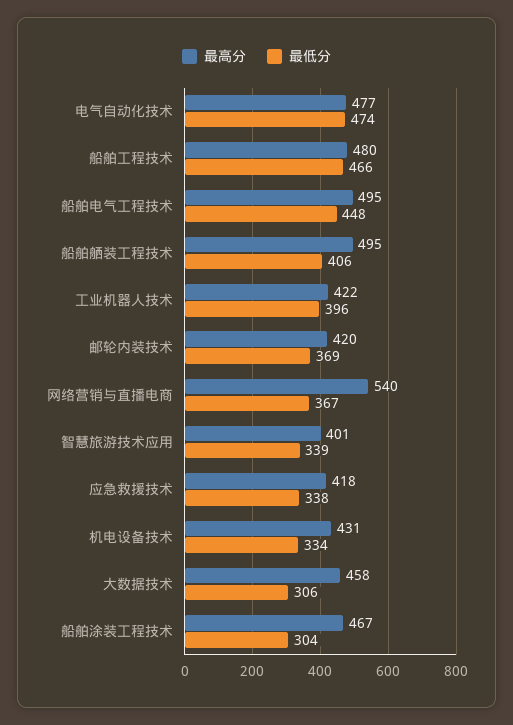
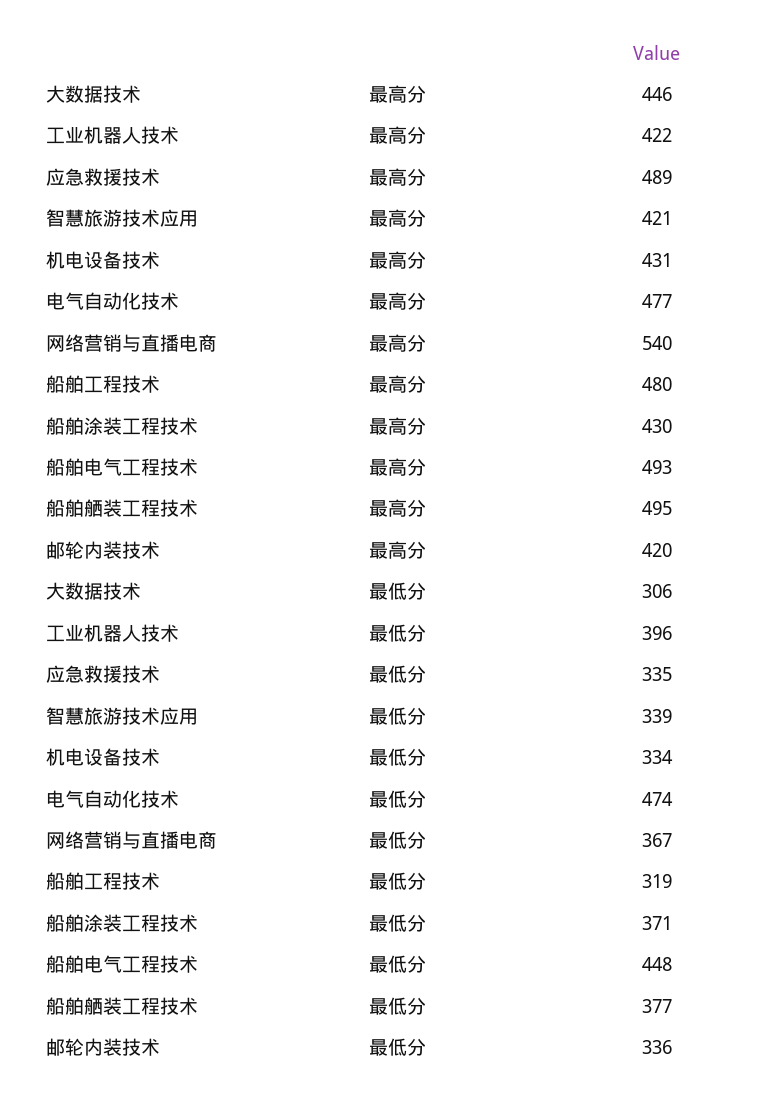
最低分, 船舶工程技术: 466 -> 319
最高分, 船舶电气工程技术: 495 -> 493
最低分, 船舶舾装工程技术: 406 -> 377
最低分, 邮轮内装技术: 369 -> 336
最高分, 智慧旅游技术应用: 401 -> 421
最高分, 应急救援技术: 418 -> 489
最低分, 应急救援技术: 338 -> 335
最高分, 大数据技术: 458 -> 446
最高分, 船舶涂装工程技术: 467 -> 430
最低分, 船舶涂装工程技术: 304 -> 371

